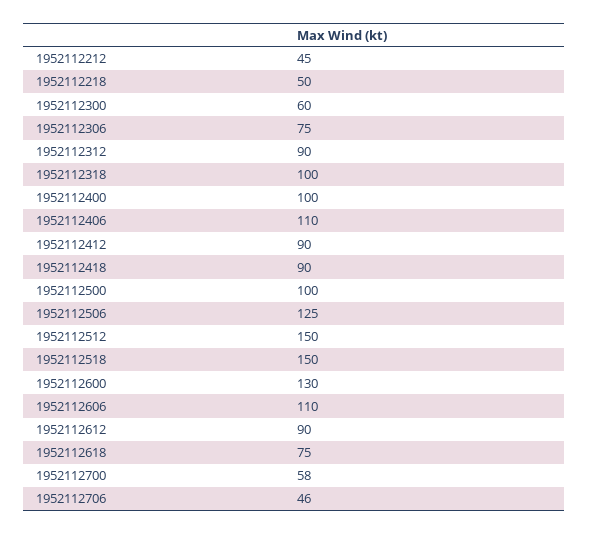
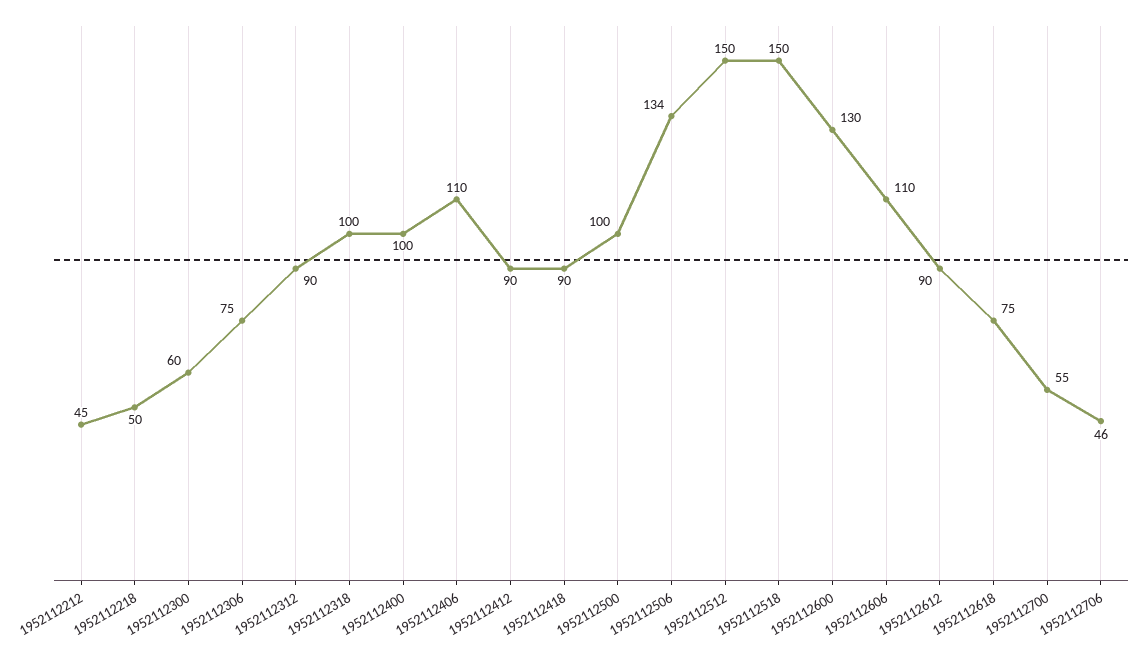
1952112506: 125 -> 134
1952112700: 58 -> 55

